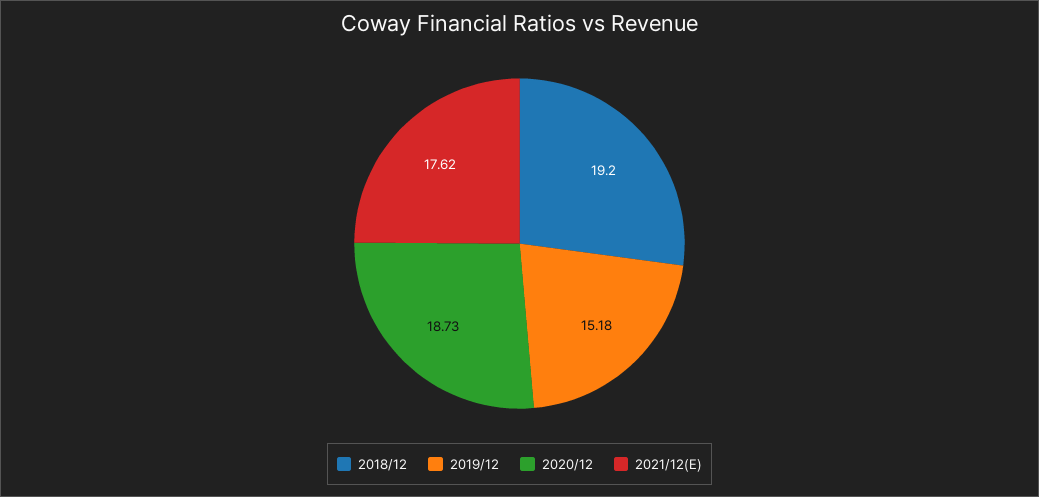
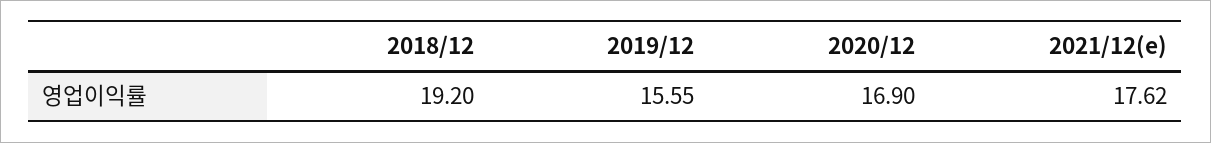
2019/12: 15.18 -> 15.55
2020/12: 18.73 -> 16.9

